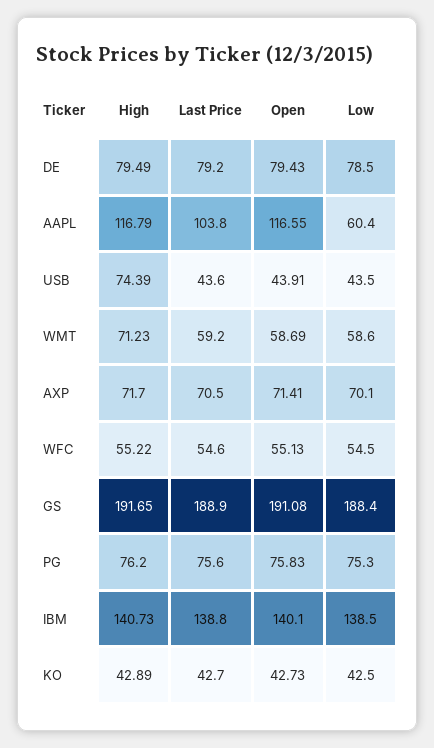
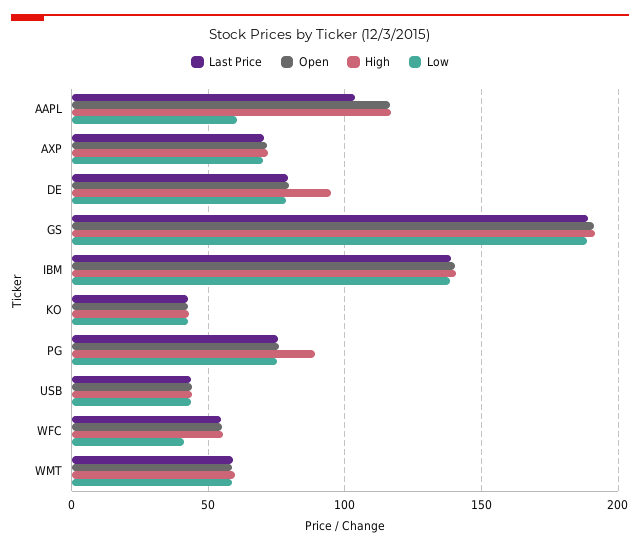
High, DE: 79.49 -> 95
High, USB: 74.39 -> 45
High, WMT: 71.23 -> 60
Low, WFC: 54.5 -> 40
High, PG: 76.2 -> 90

